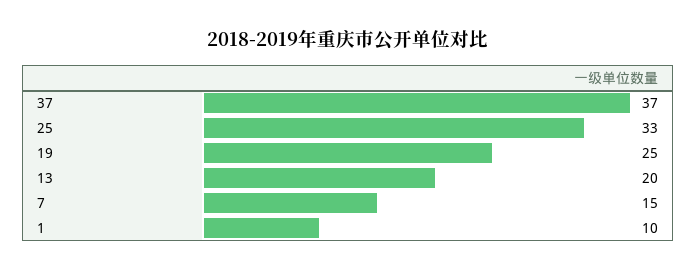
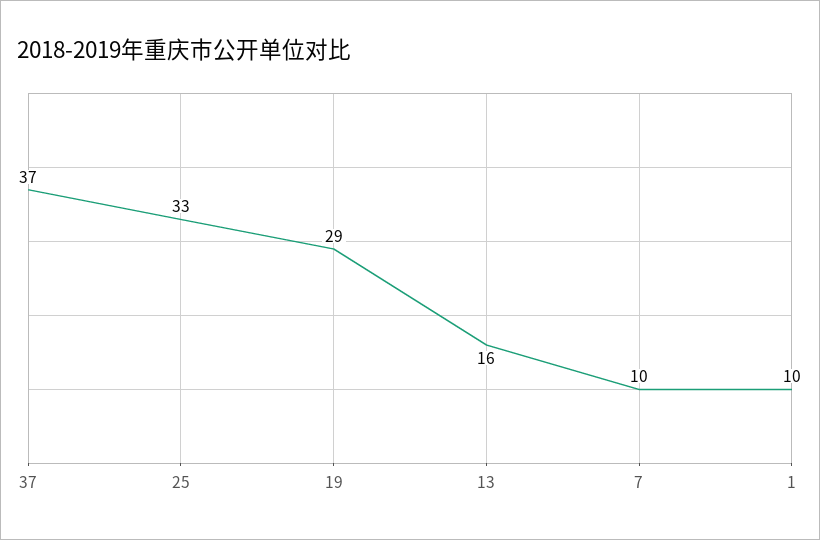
19: 25 -> 29
13: 20 -> 16
7: 15 -> 10

